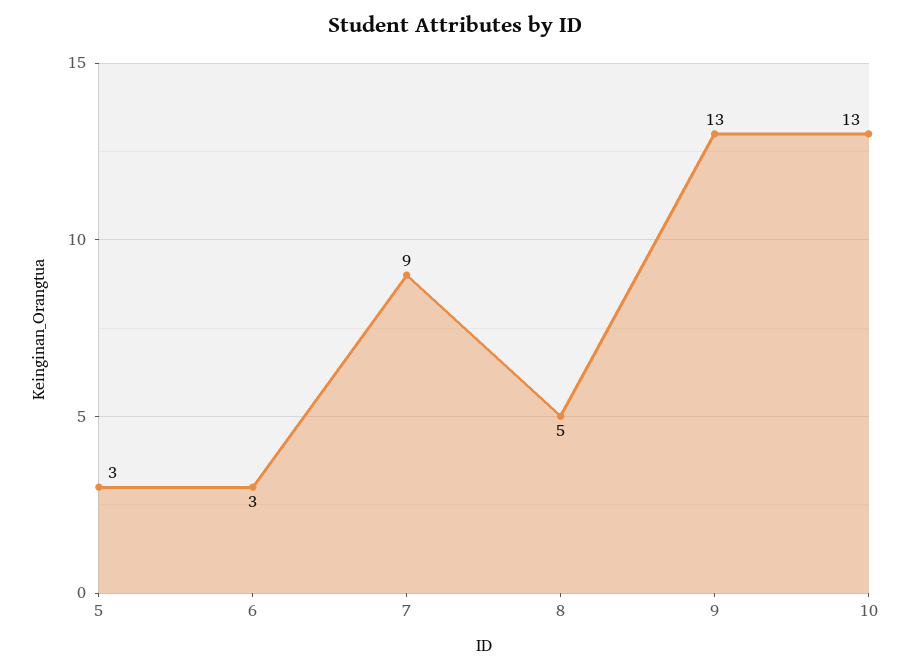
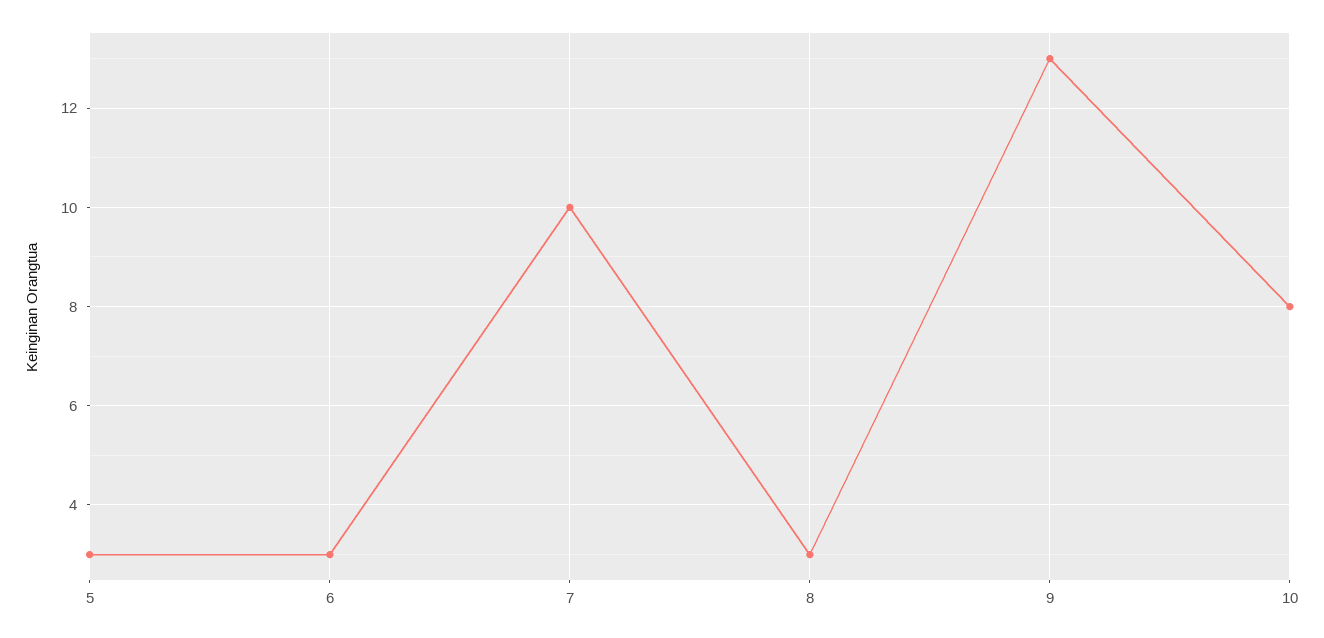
7: 9 -> 10
8: 5 -> 3
10: 13 -> 8

